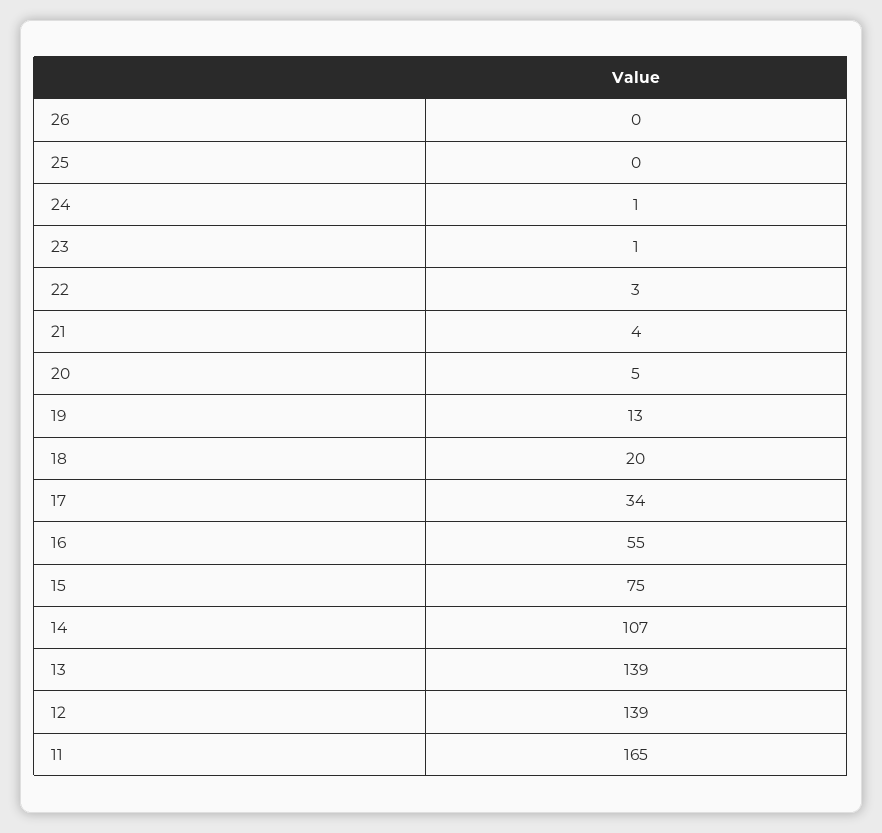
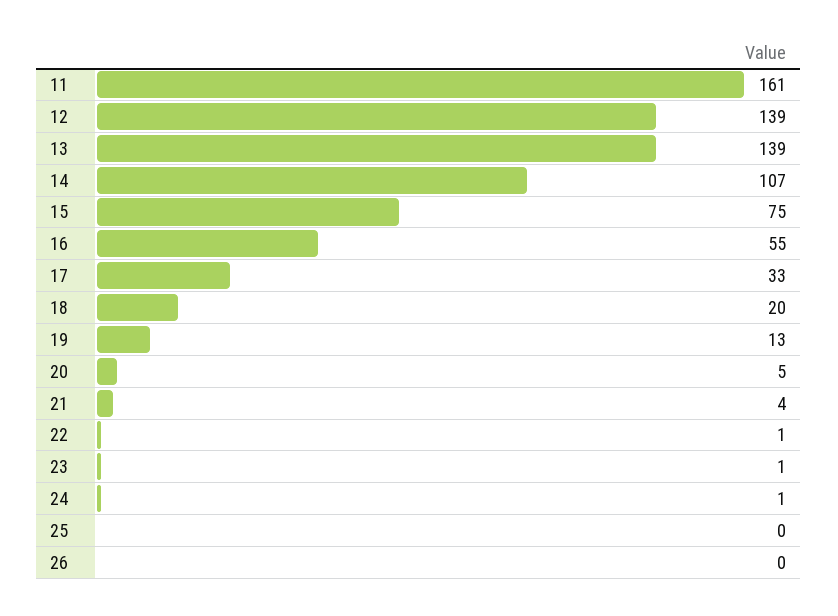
22: 3 -> 1
17: 34 -> 33
11: 165 -> 161

